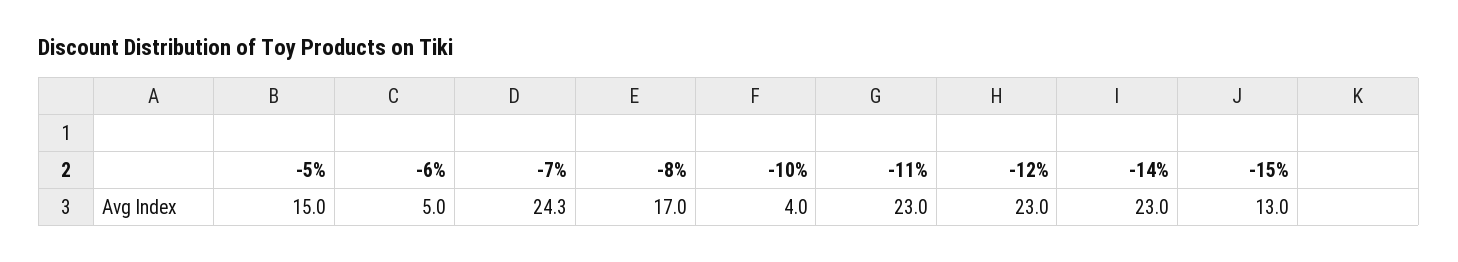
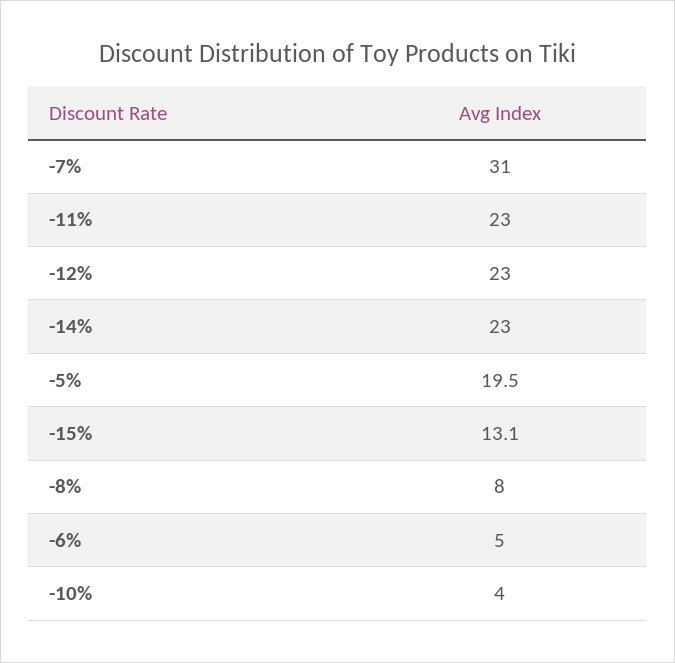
-5%: 15 -> 19.5
-7%: 24.3 -> 31
-8%: 17 -> 8
-15%: 13 -> 13.1

